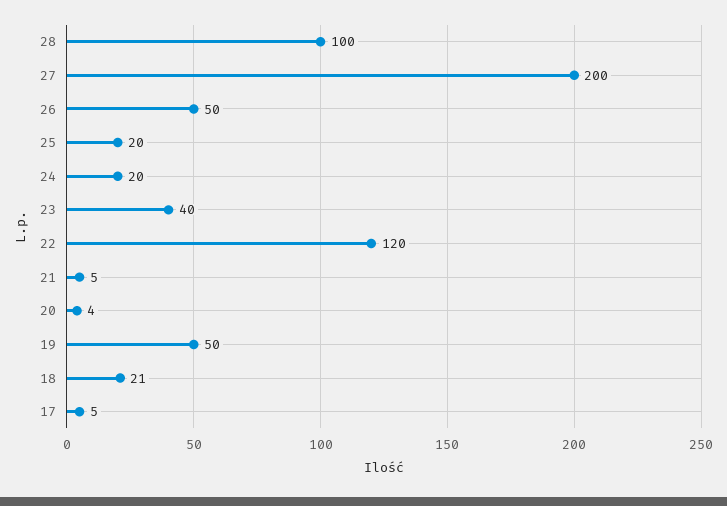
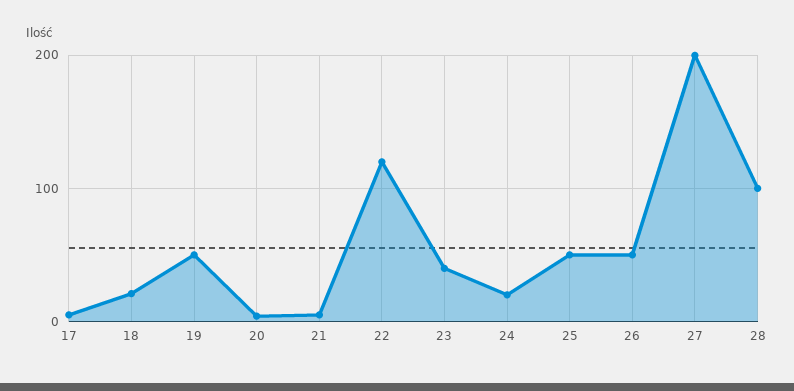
25: 20 -> 50

